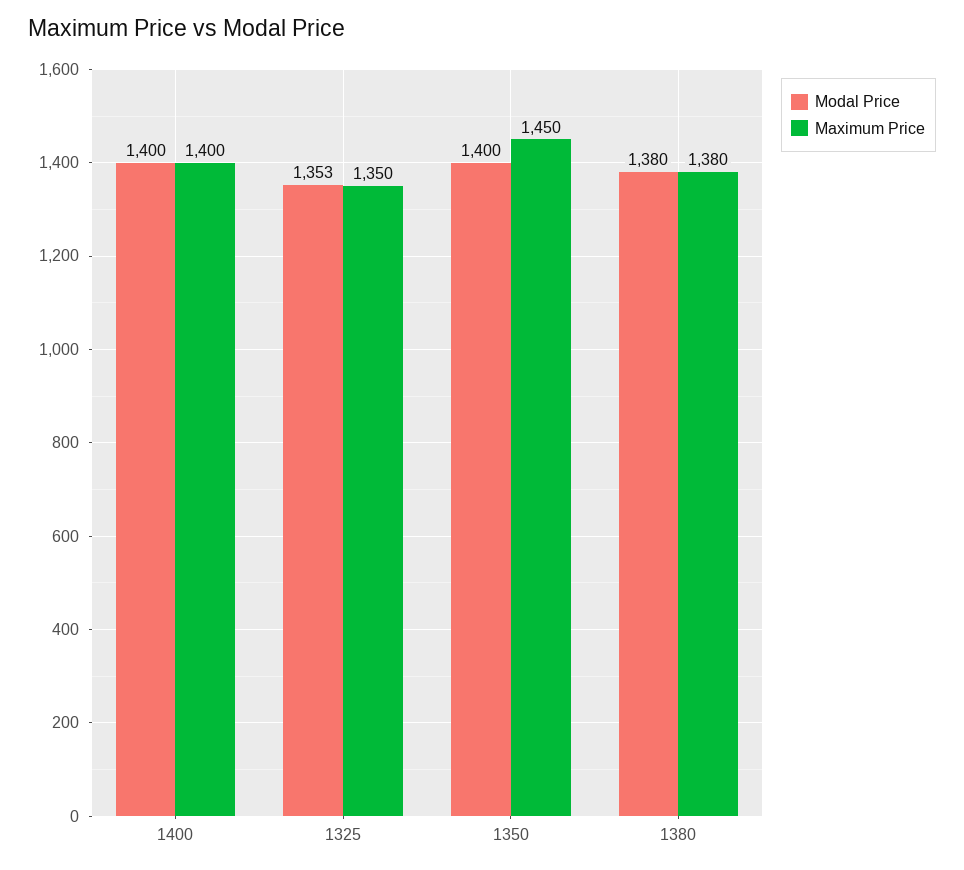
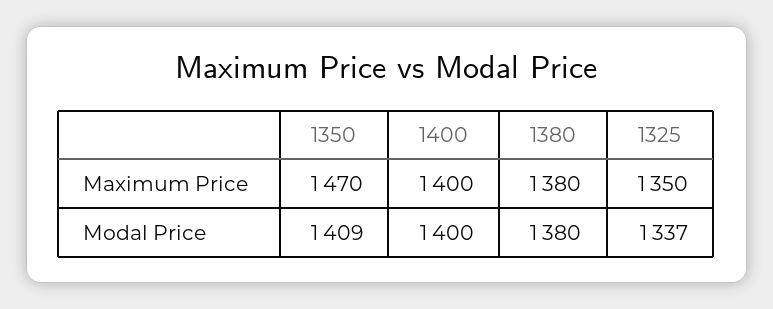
Modal Price, 1325: 1353 -> 1337
Modal Price, 1350: 1400 -> 1409
Maximum Price, 1350: 1450 -> 1470

